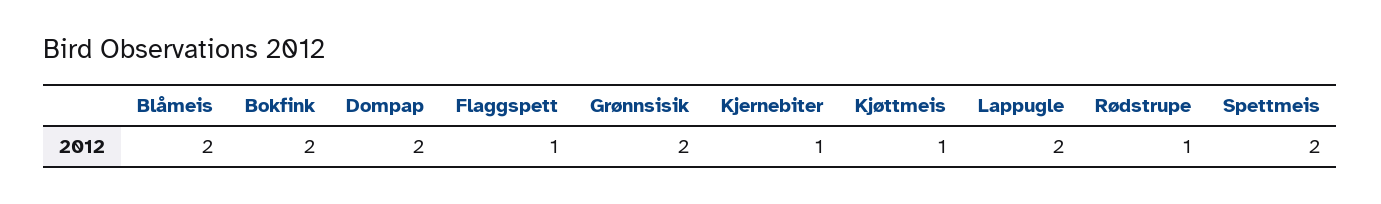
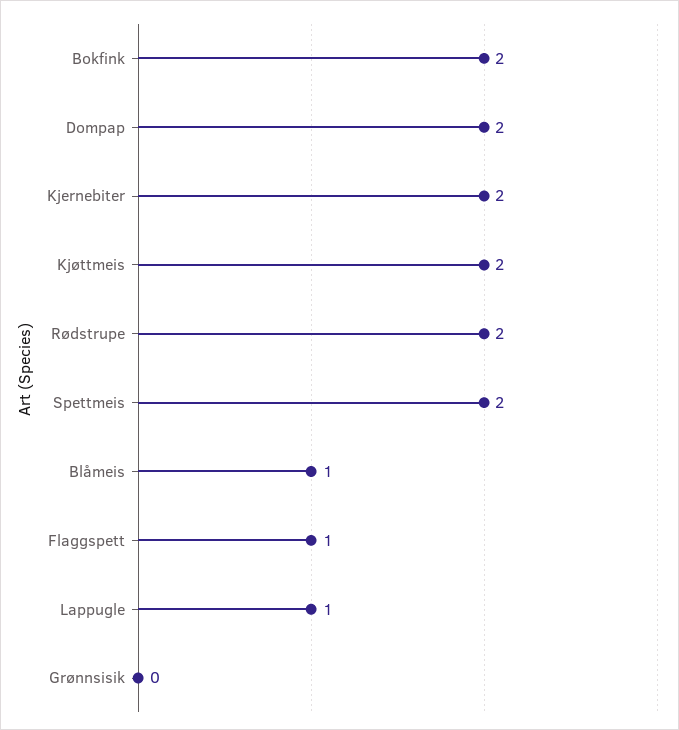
Blåmeis: 2 -> 1
Grønnsisik: 2 -> 0
Kjernebiter: 1 -> 2
Kjøttmeis: 1 -> 2
Lappugle: 2 -> 1
Rødstrupe: 1 -> 2

